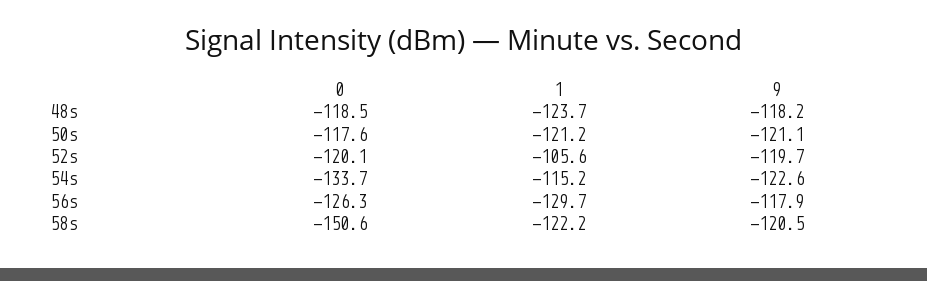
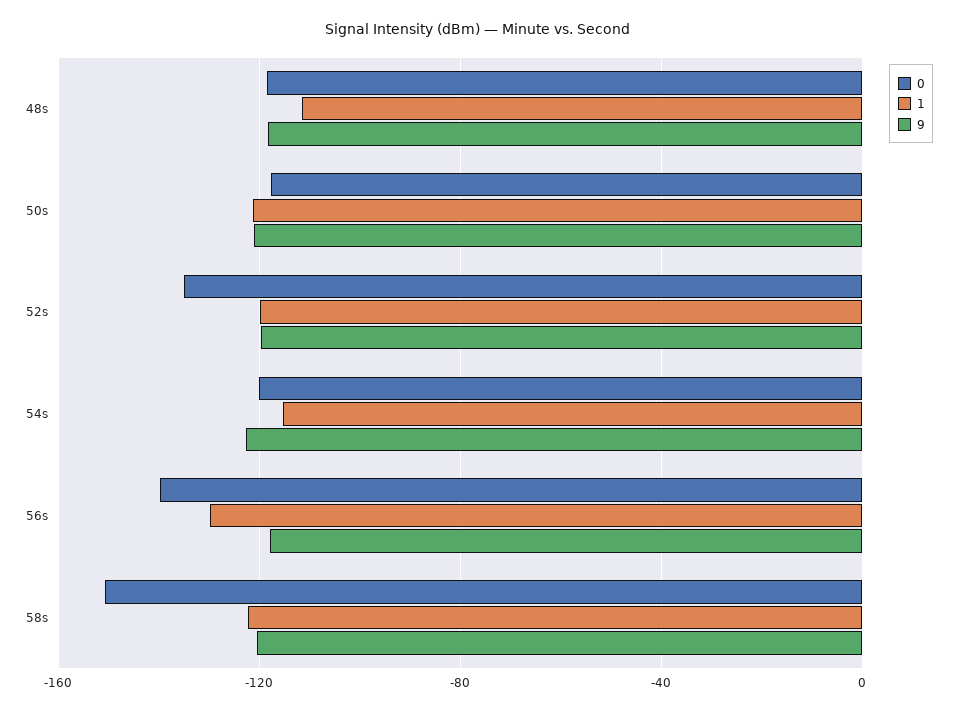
1, 48s: -123.7 -> -110
0, 52s: -120.1 -> -135
1, 52s: -105.6 -> -120
0, 54s: -133.7 -> -120
0, 56s: -126.3 -> -140

